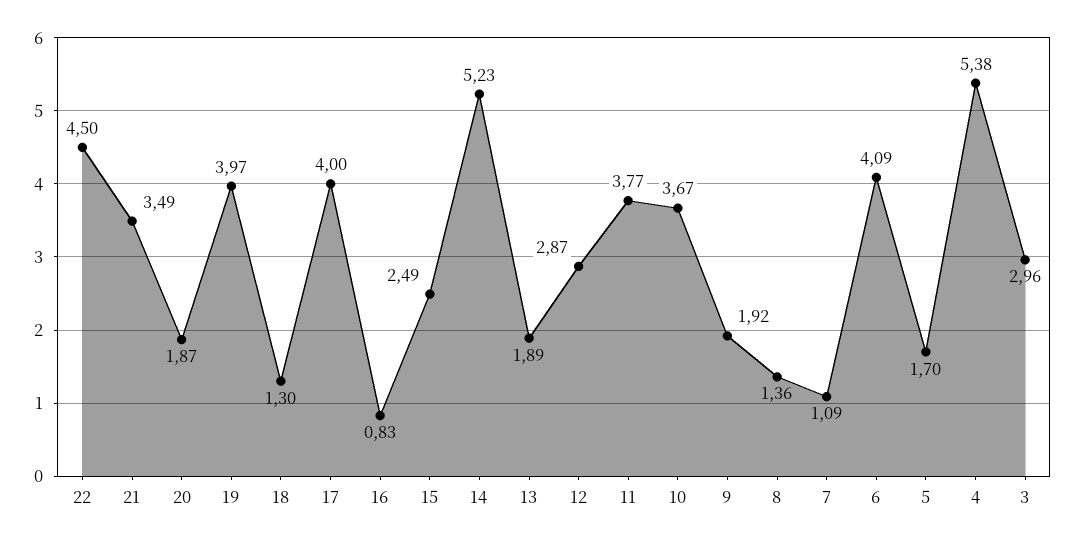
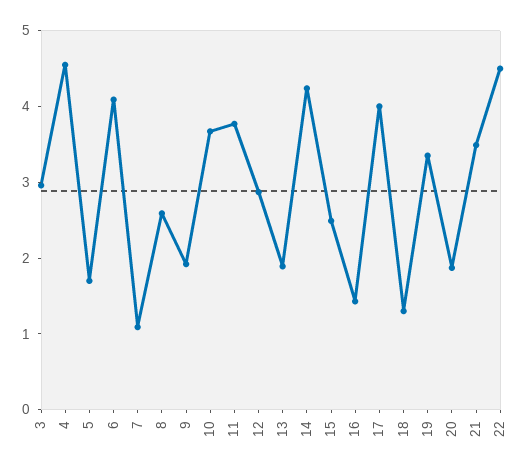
19: 3.97 -> 3.4
16: 0.83 -> 1.4
14: 5.23 -> 4.2
8: 1.36 -> 2.6
4: 5.38 -> 4.6

